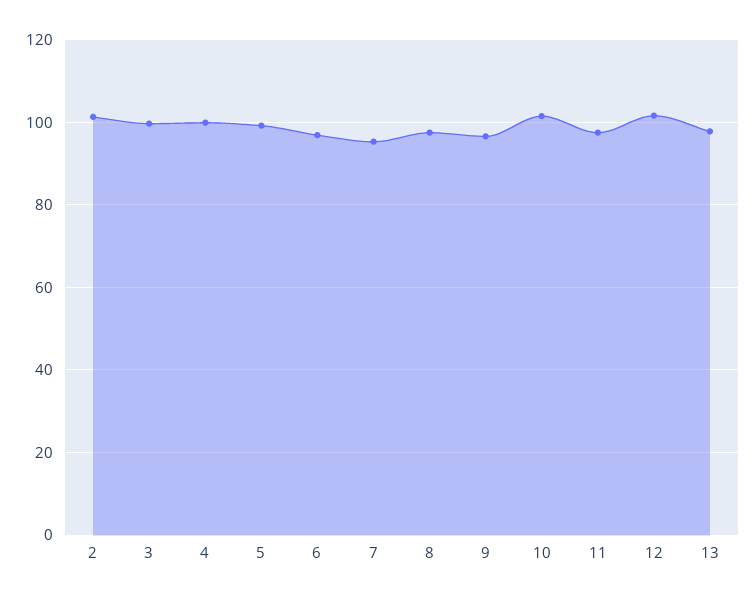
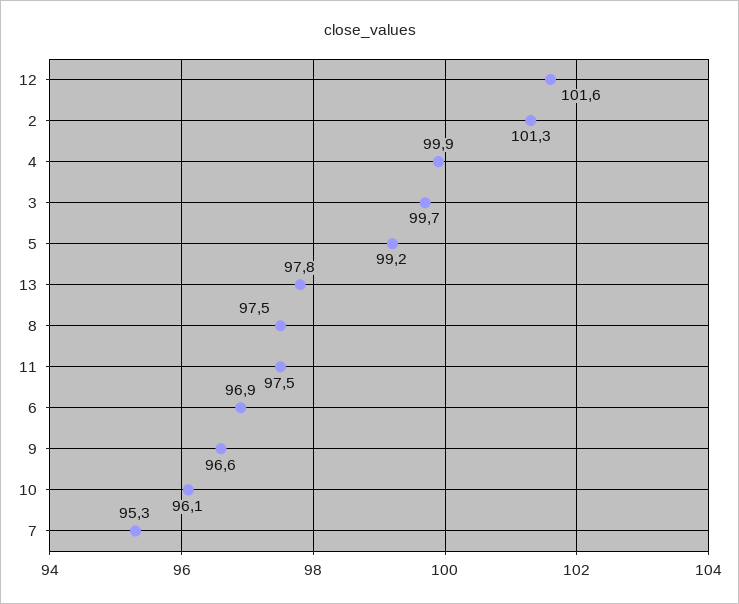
10: 102 -> 96.1

